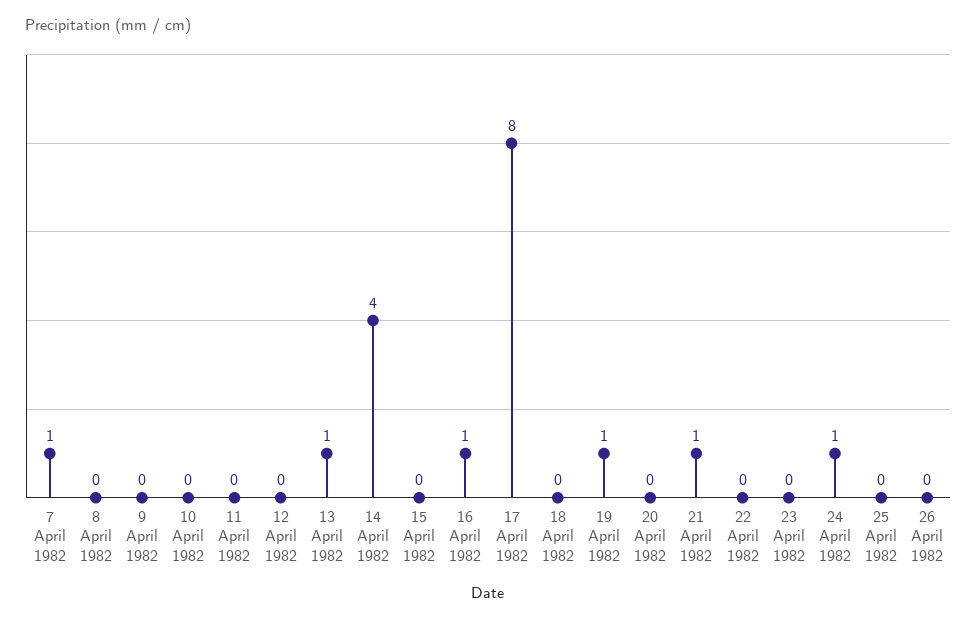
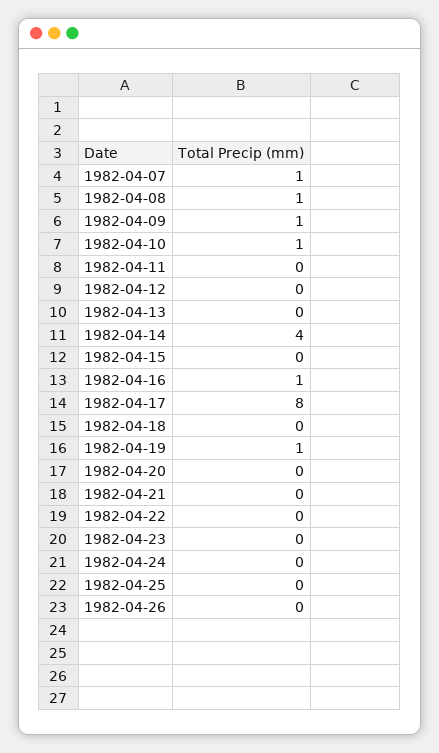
8 April 1982: 0 -> 1
9 April 1982: 0 -> 1
10 April 1982: 0 -> 1
13 April 1982: 1 -> 0
21 April 1982: 1 -> 0
24 April 1982: 1 -> 0

